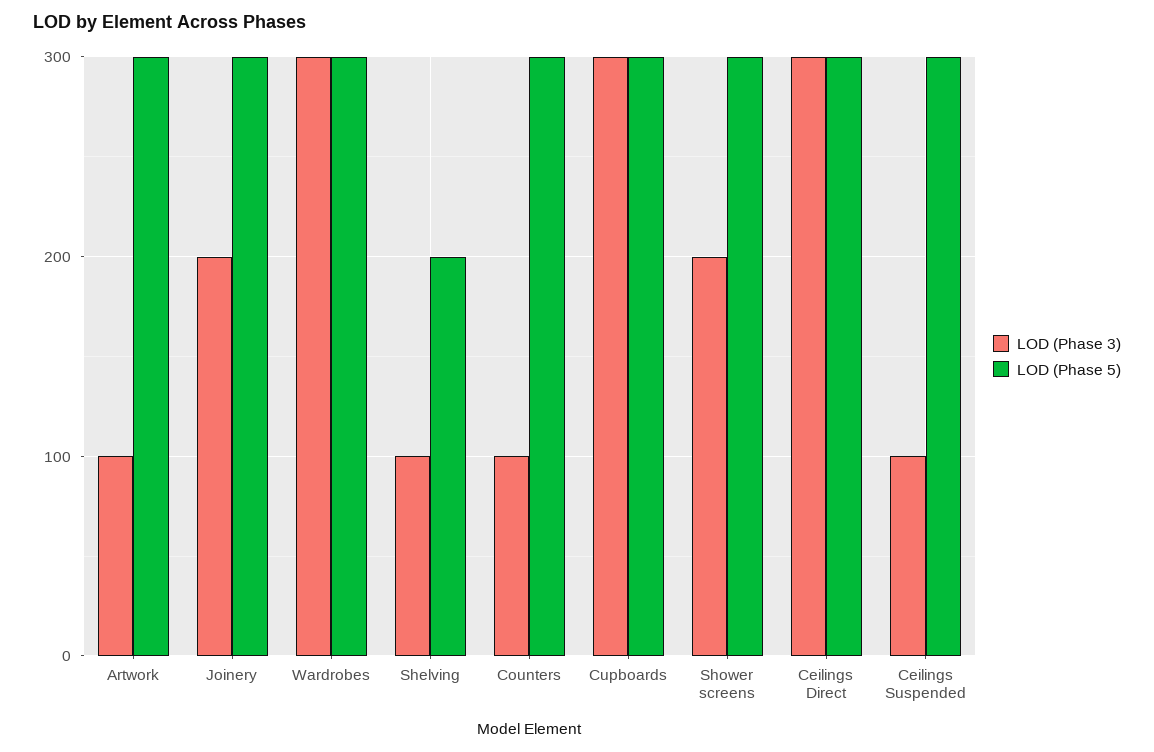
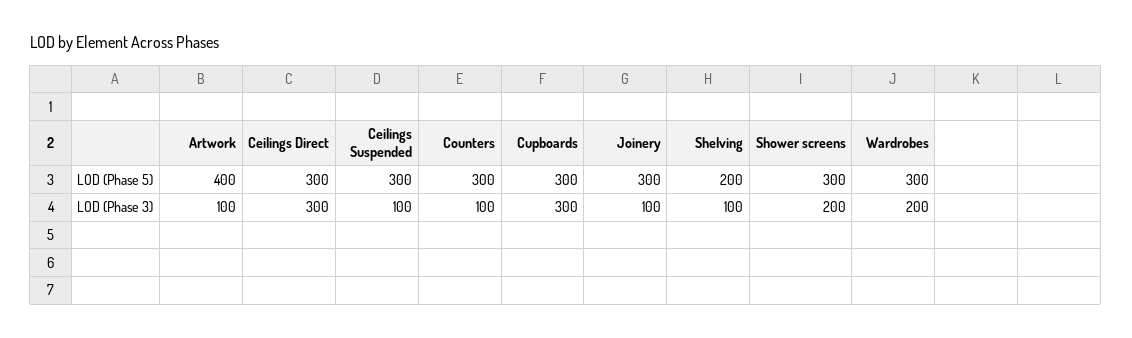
LOD (Phase 5), Artwork: 300 -> 400
LOD (Phase 3), Joinery: 200 -> 100
LOD (Phase 3), Wardrobes: 300 -> 200

